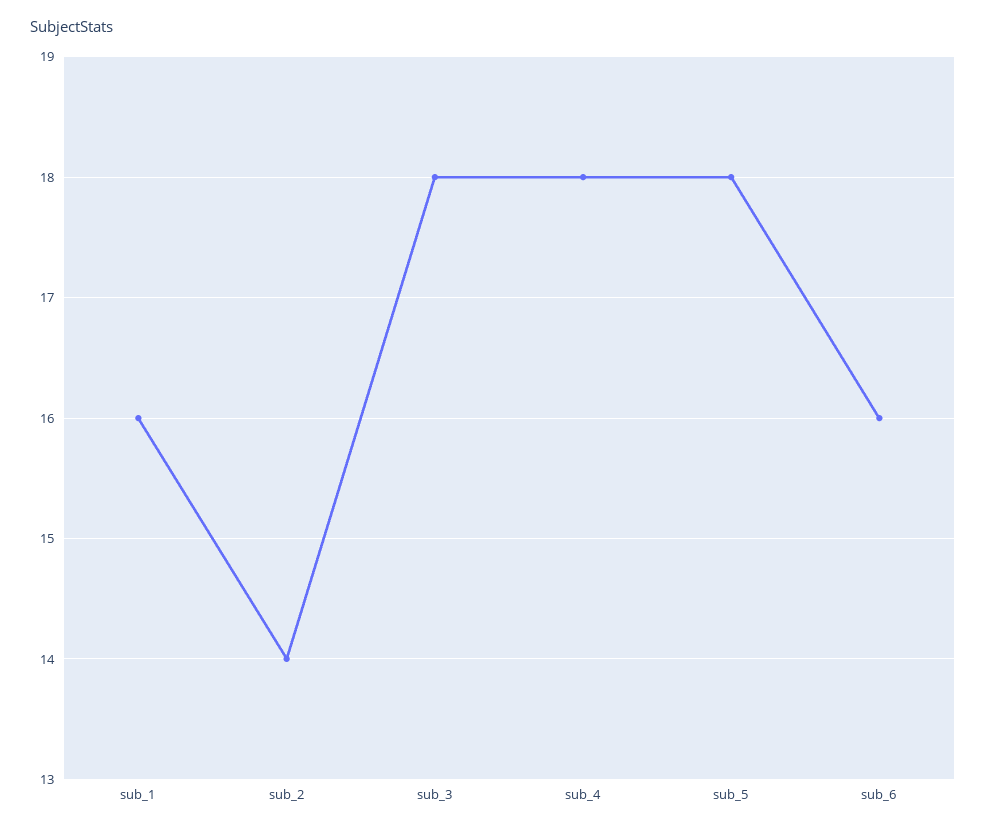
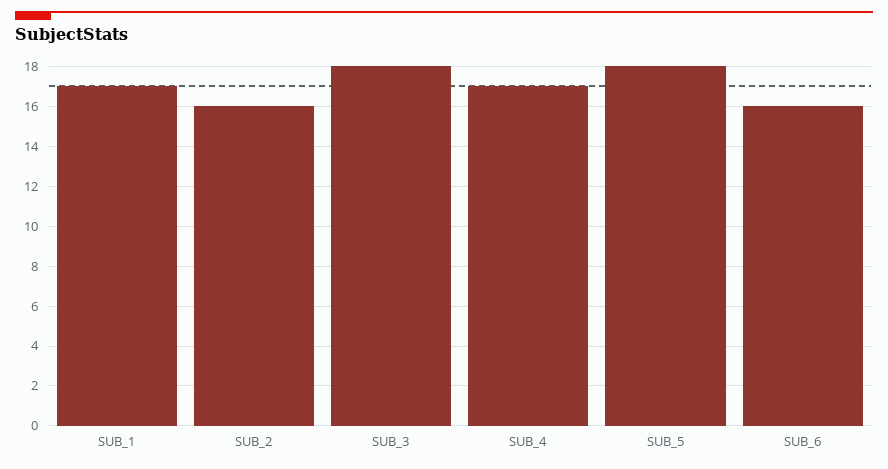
sub_1: 16 -> 17
sub_2: 14 -> 16
sub_4: 18 -> 17

